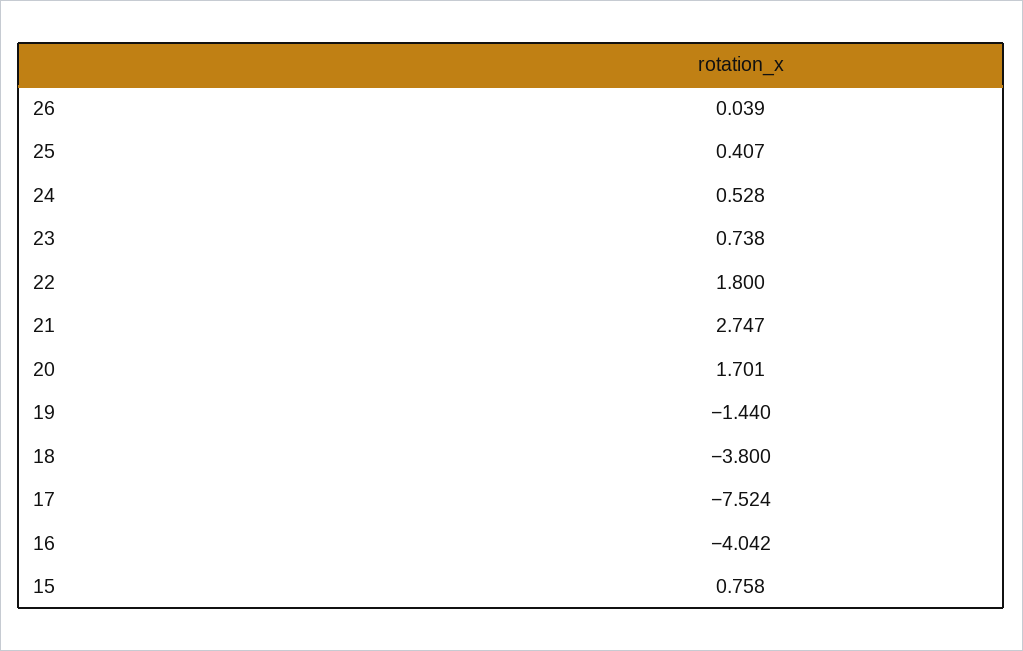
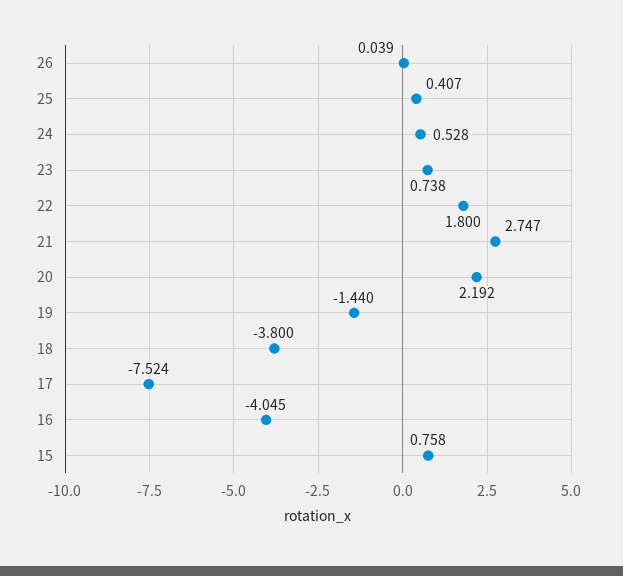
20: 1.701 -> 2.192
16: -4.042 -> -4.045

